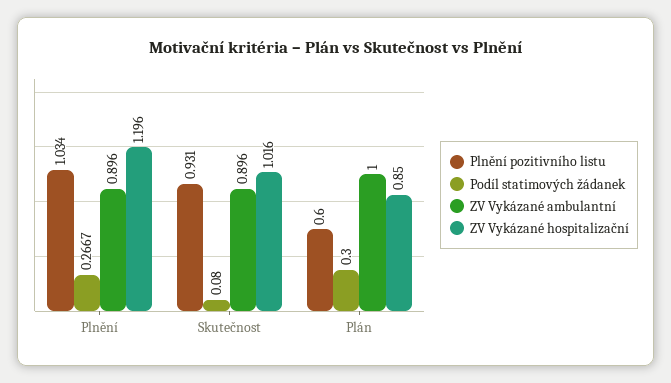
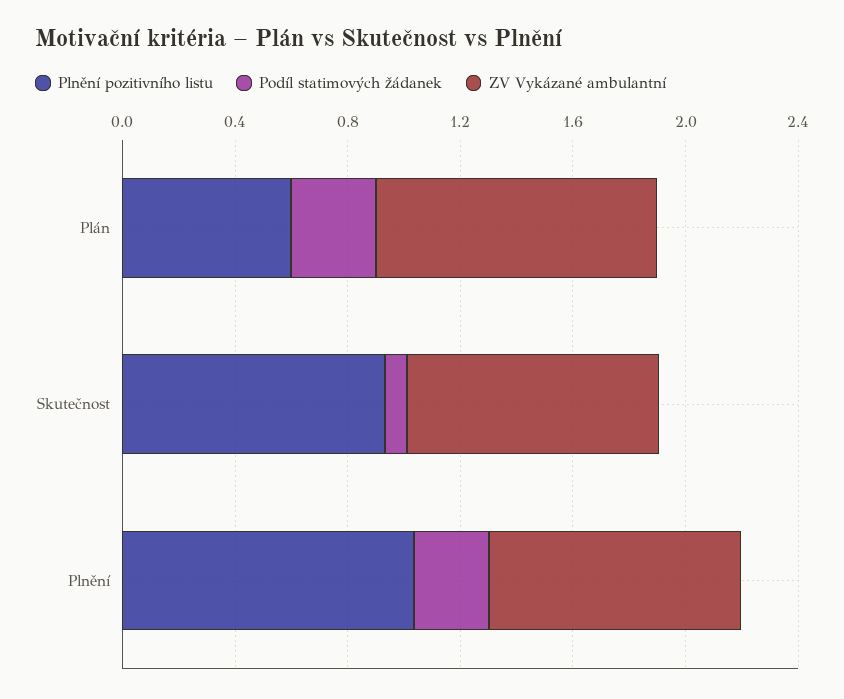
ZV Vykázané hospitalizační, Plnění: 1.196 -> none
ZV Vykázané hospitalizační, Skutečnost: 1.016 -> none
ZV Vykázané hospitalizační, Plán: 0.85 -> none

